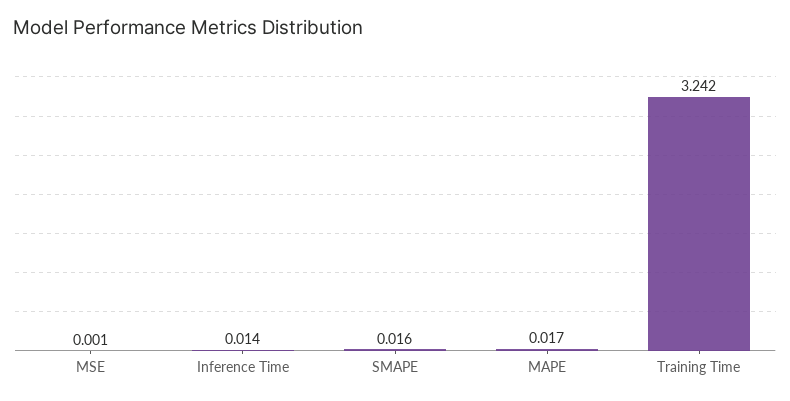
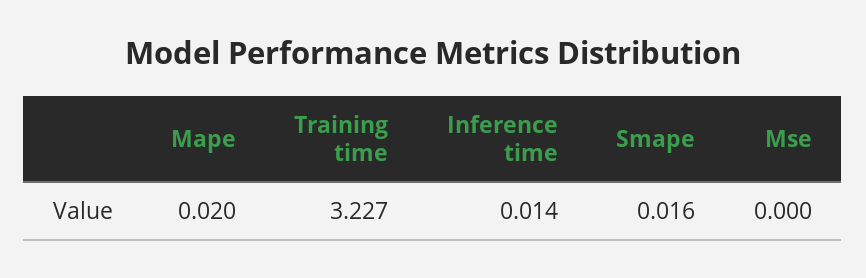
MSE: 0.001 -> 0
MAPE: 0.017 -> 0.02
Training Time: 3.242 -> 3.227

